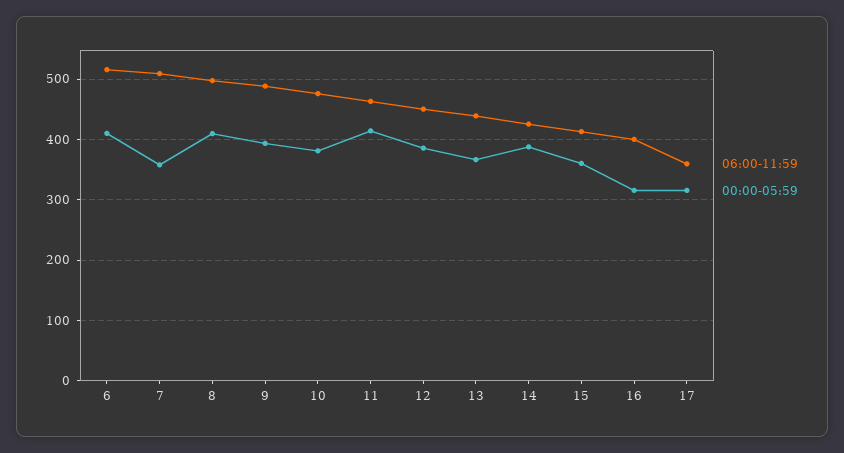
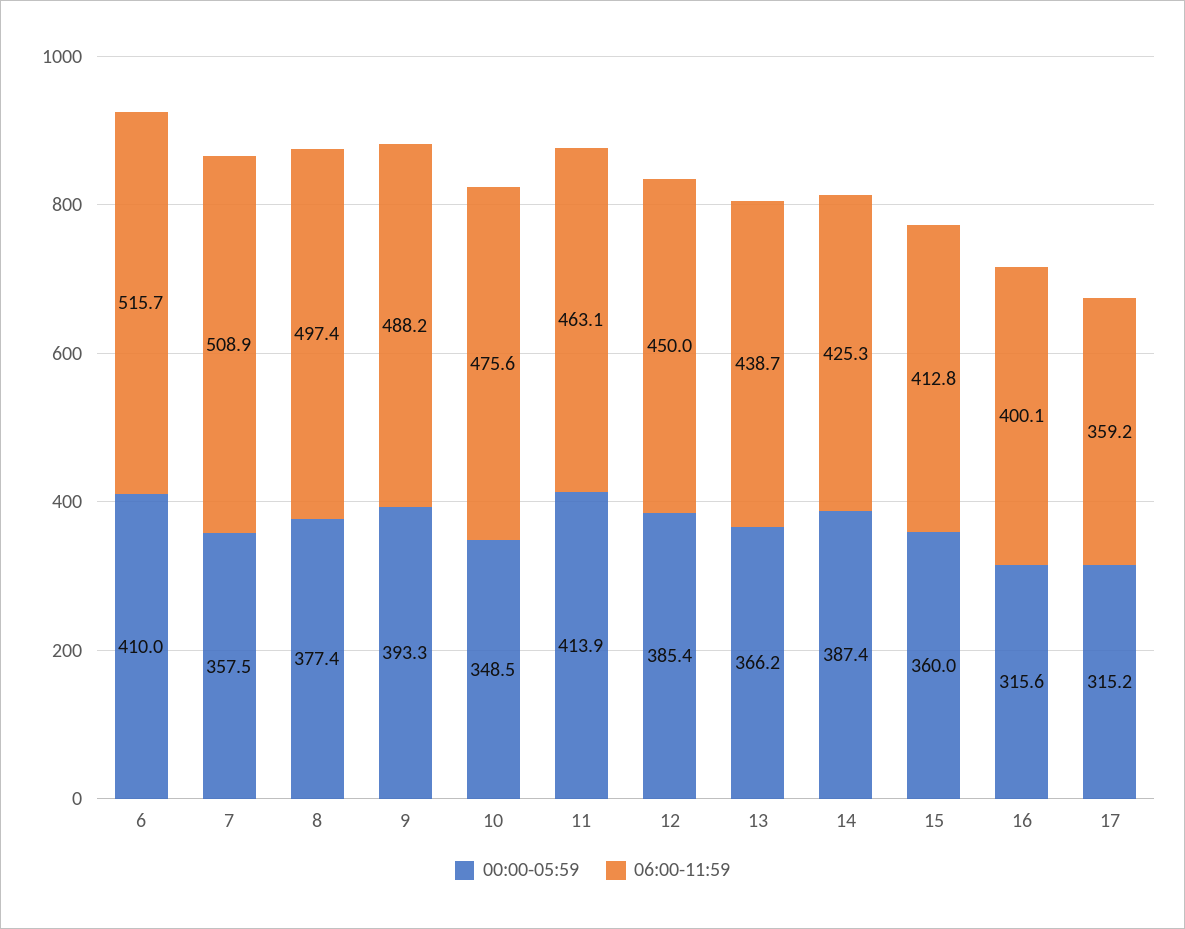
00:00-05:59, 8: 410 -> 377.4
00:00-05:59, 10: 380 -> 348.5

